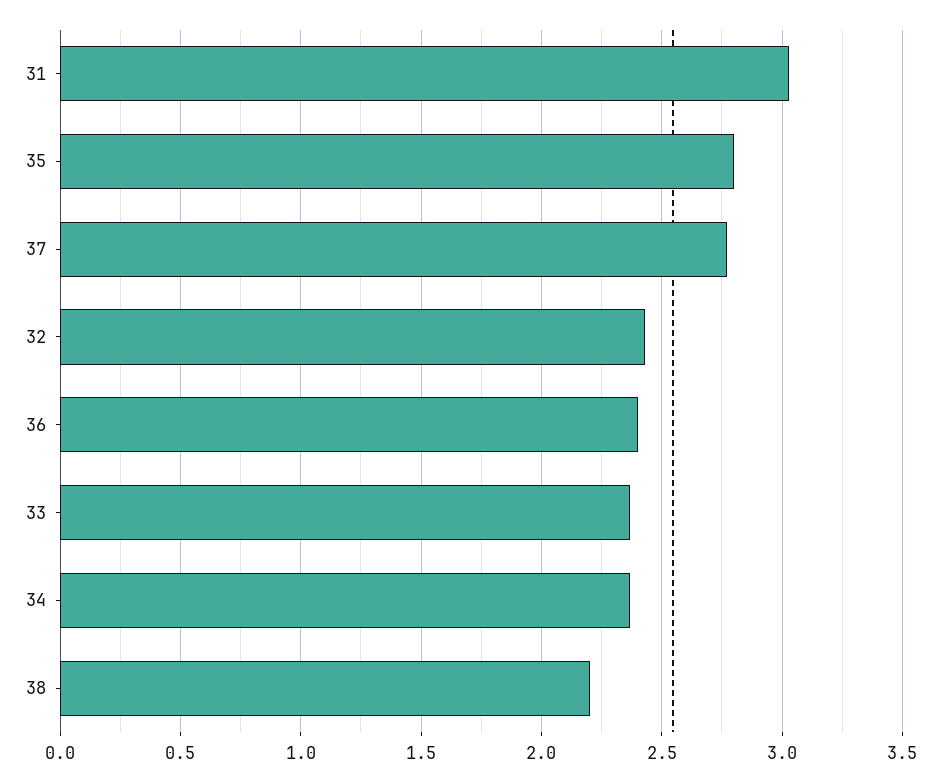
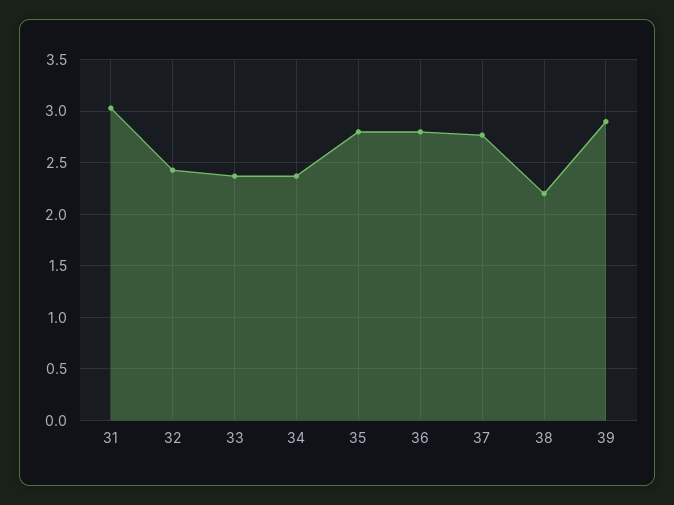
36: 2.4 -> 2.8
39: none -> 2.9

